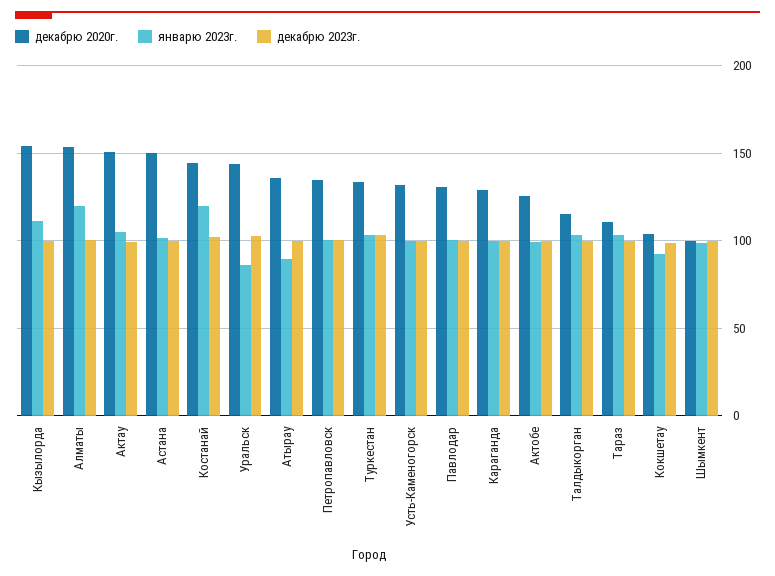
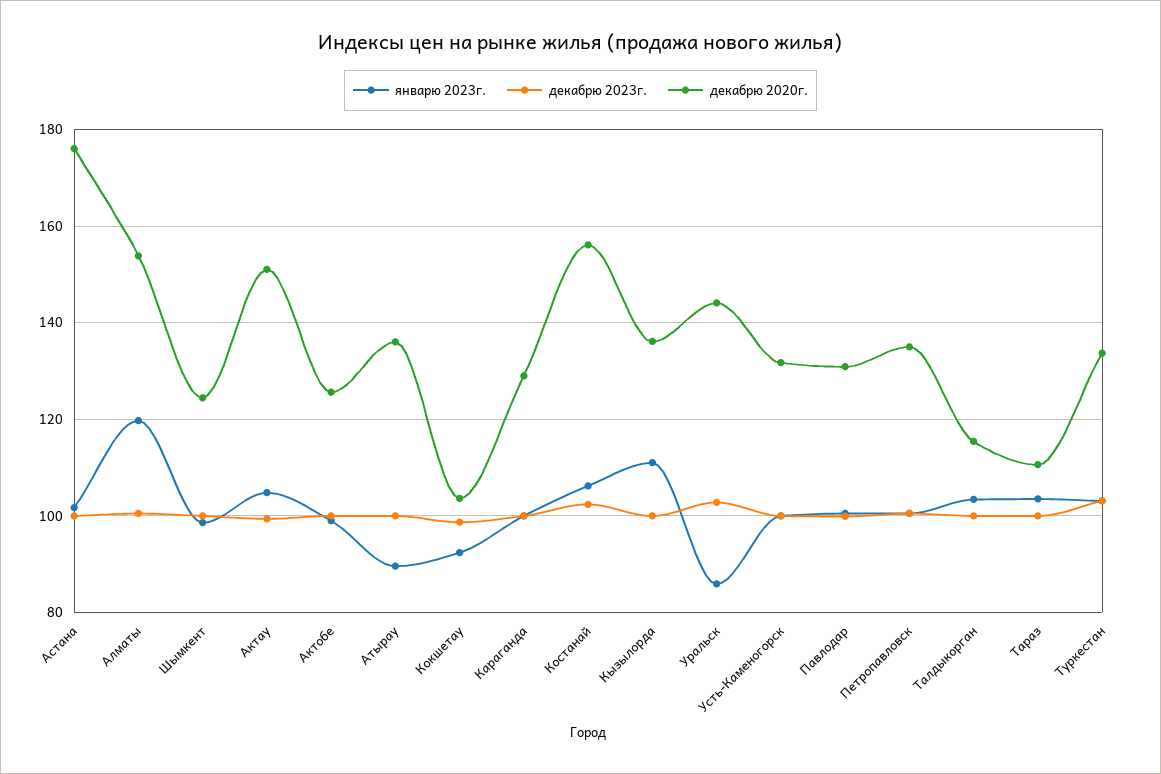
декабрю 2020г., Кызылорда: 155 -> 136
декабрю 2020г., Астана: 150 -> 176
декабрю 2020г., Костанай: 145 -> 156
январю 2023г., Костанай: 120 -> 106
декабрю 2020г., Шымкент: 100 -> 124

